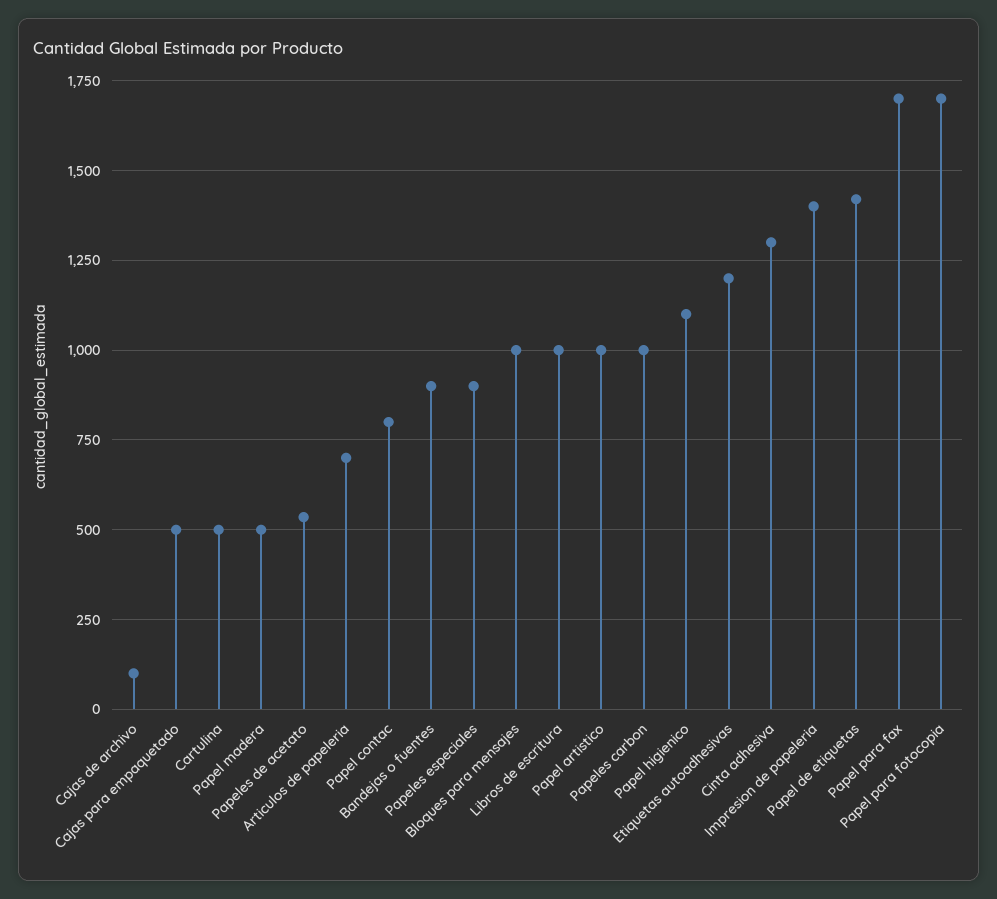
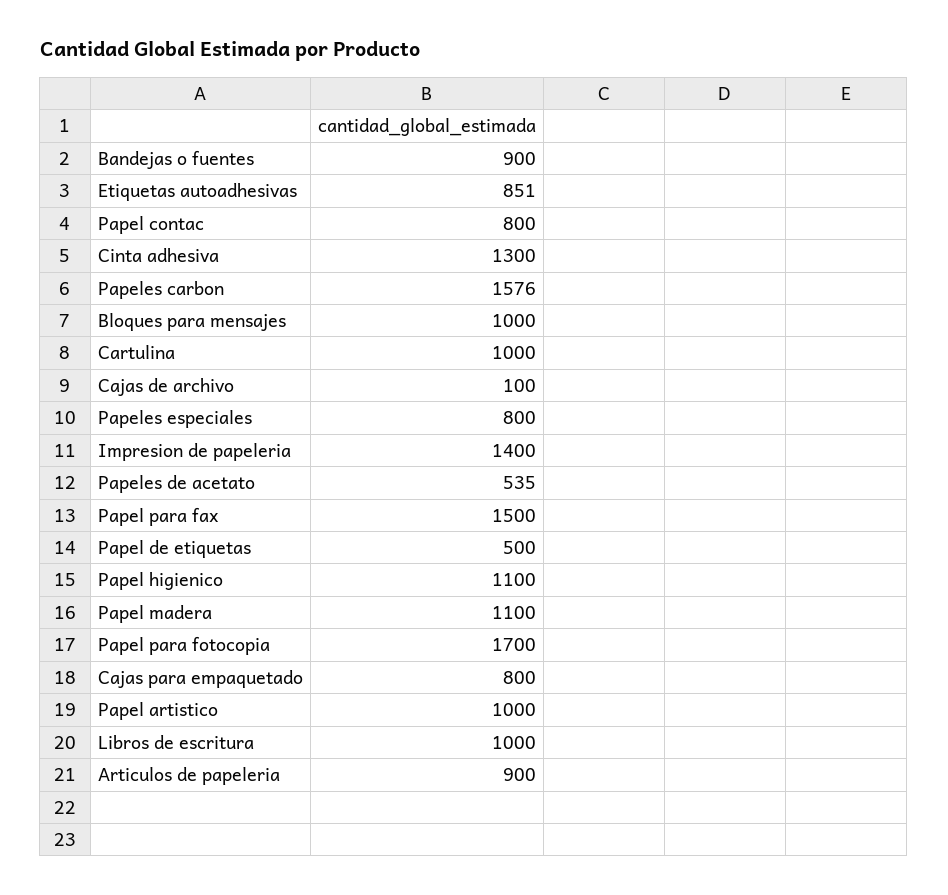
Cajas para empaquetado: 500 -> 800
Cartulina: 500 -> 1000
Papel madera: 500 -> 1100
Articulos de papeleria: 700 -> 900
Papeles especiales: 900 -> 800
Papeles carbon: 1000 -> 1576
Etiquetas autoadhesivas: 1200 -> 851
Papel de etiquetas: 1425 -> 500
Papel para fax: 1700 -> 1500

